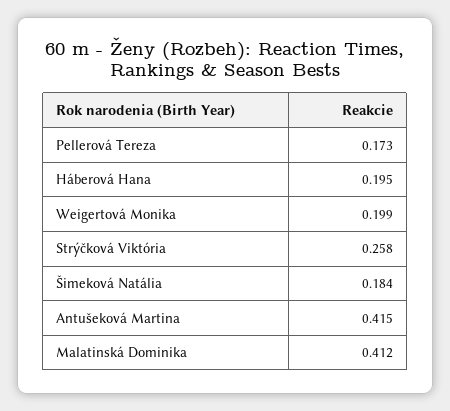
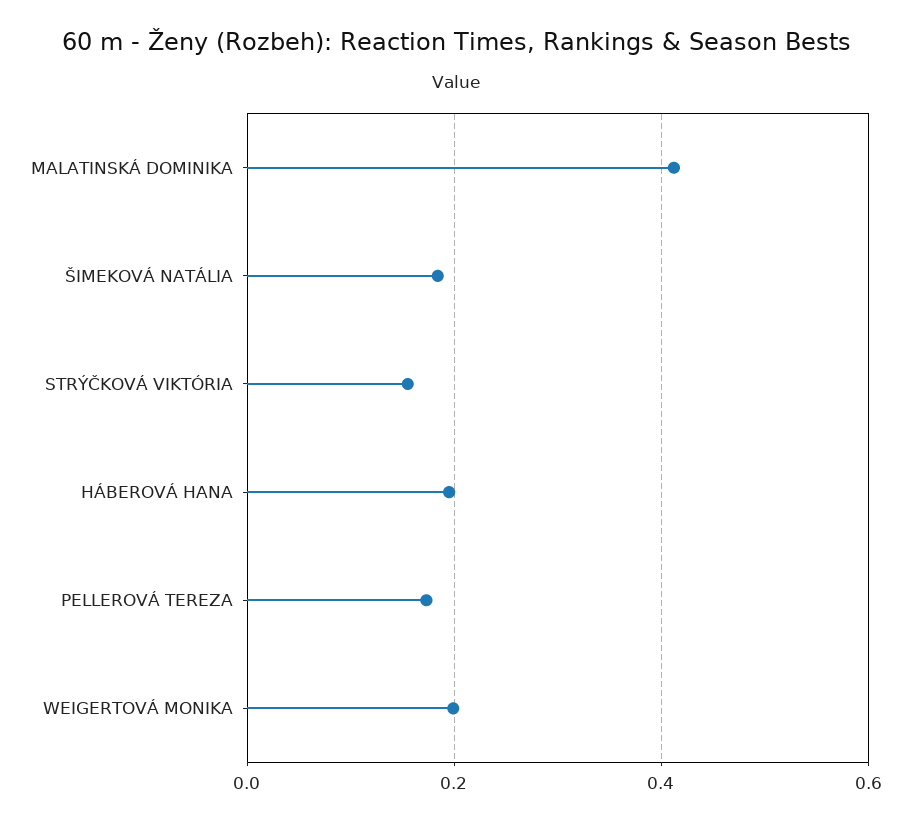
Strýčková Viktória: 0.258 -> 0.16
Antušeková Martina: 0.415 -> none

